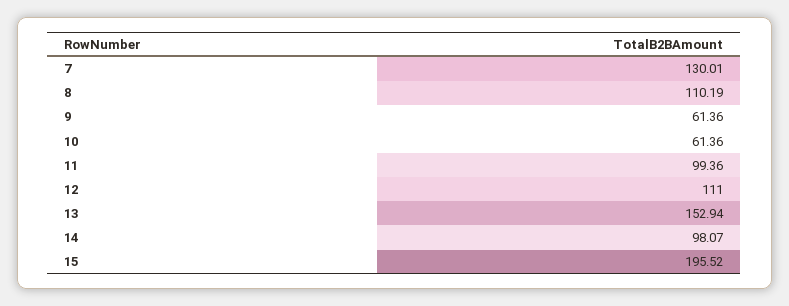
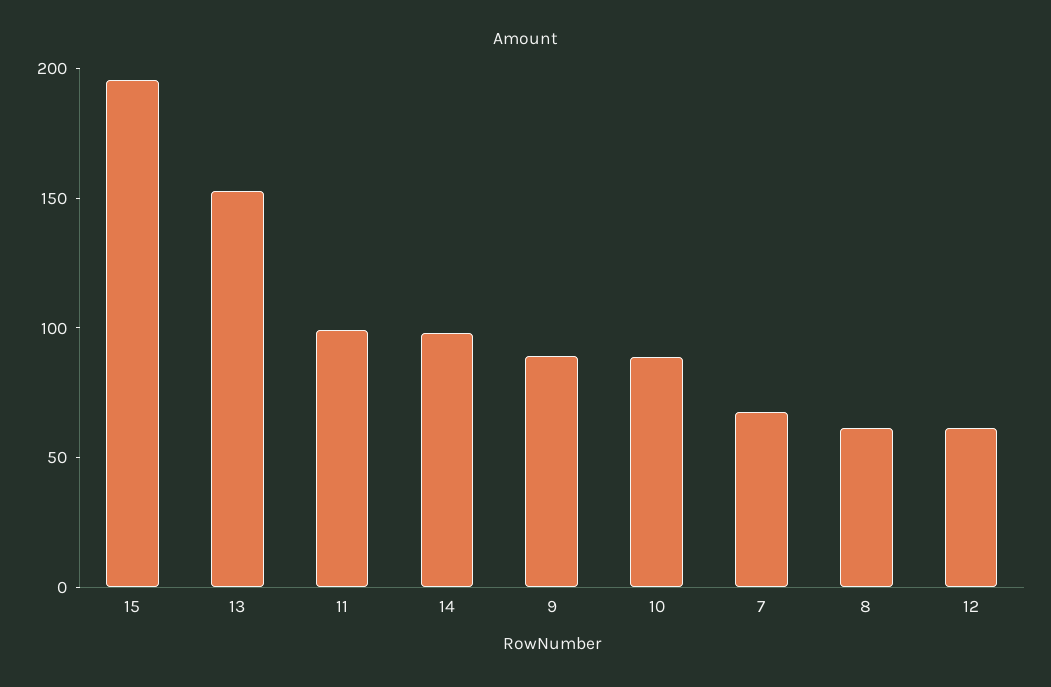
7: 130.01 -> 70
8: 110.19 -> 60
9: 61.36 -> 90
10: 61.36 -> 90
12: 111 -> 60

